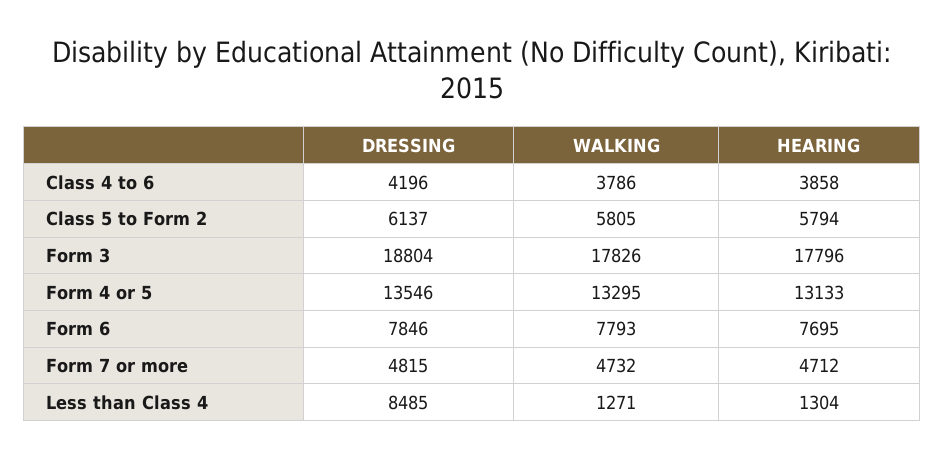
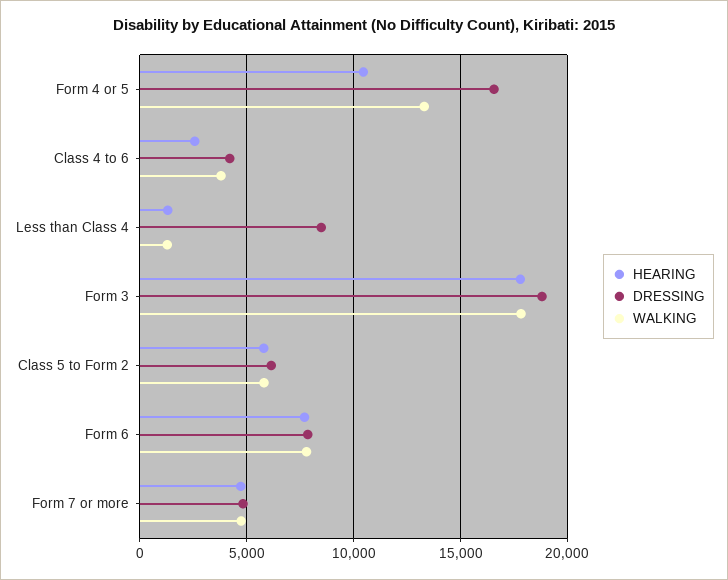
HEARING, Class 4 to 6: 3858 -> 2500
DRESSING, Form 4 or 5: 13546 -> 16500
HEARING, Form 4 or 5: 13133 -> 10500

